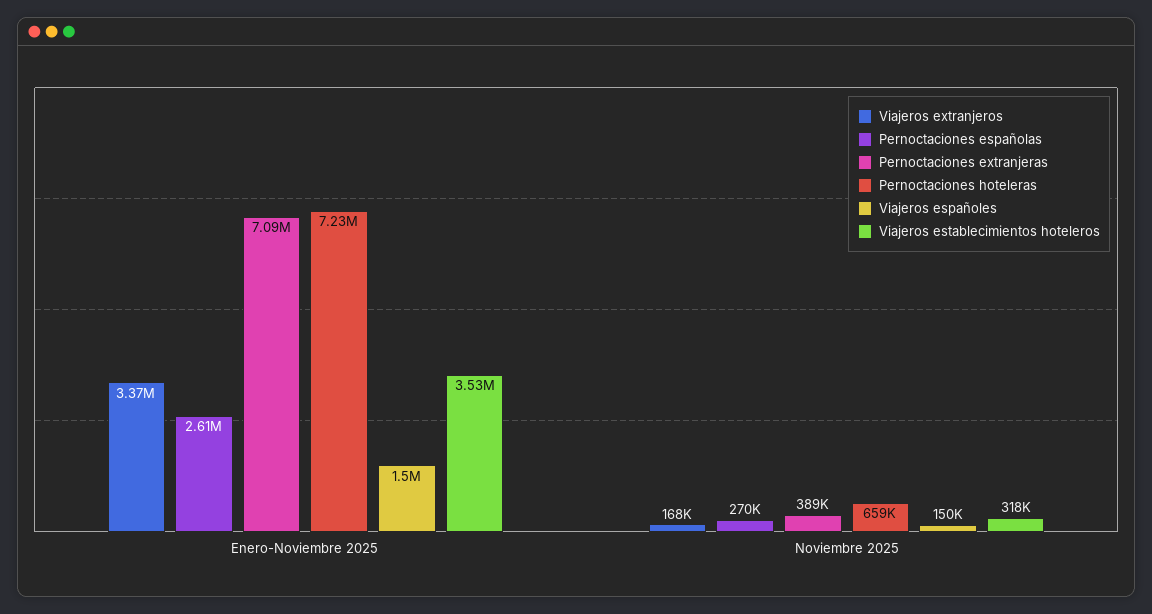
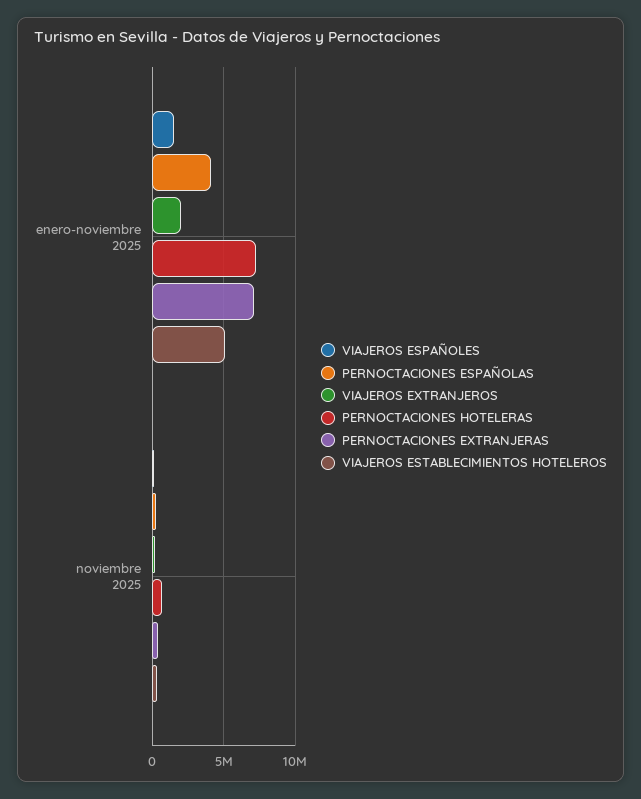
Viajeros extranjeros, Enero-Noviembre 2025: 3370000 -> 2000000
Pernoctaciones españolas, Enero-Noviembre 2025: 2610000 -> 4000000
Viajeros establecimientos hoteleros, Enero-Noviembre 2025: 3530000 -> 5000000

